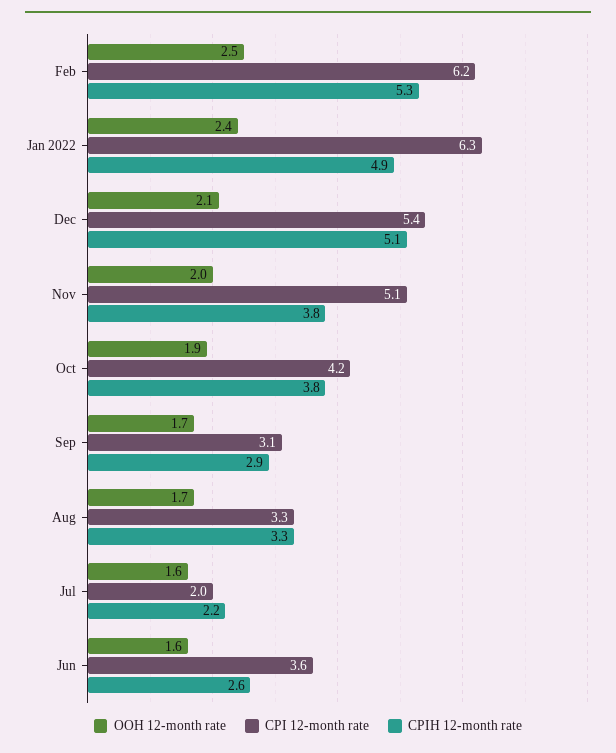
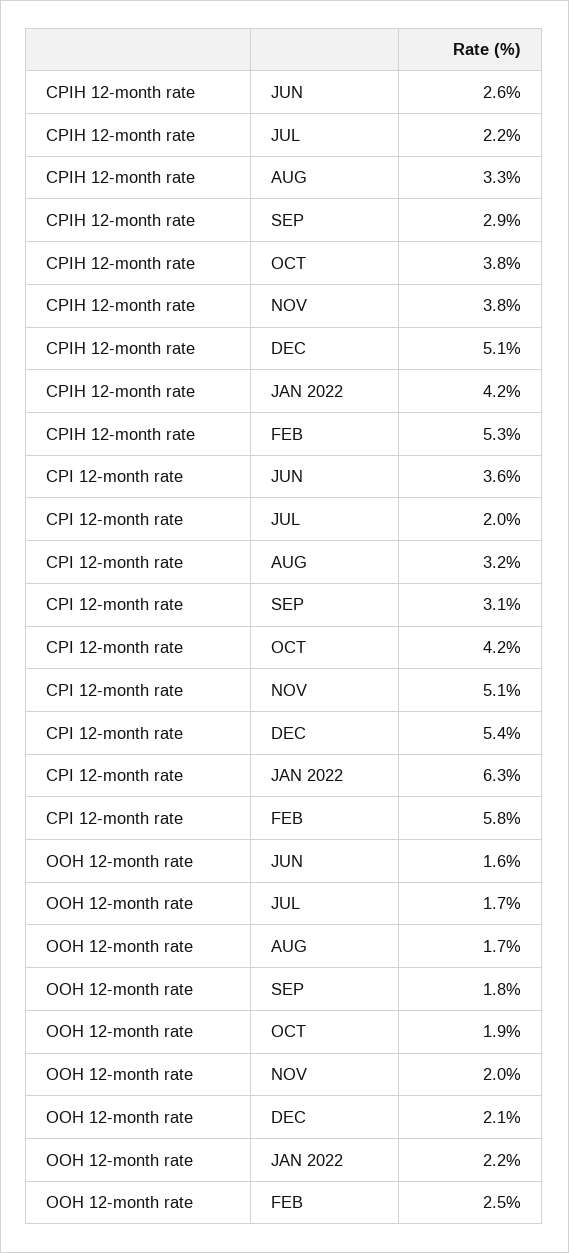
CPI 12-month rate, Feb: 6.2 -> 5.8
OOH 12-month rate, Jan 2022: 2.4 -> 2.2
CPIH 12-month rate, Jan 2022: 4.9 -> 4.2
OOH 12-month rate, Sep: 1.7 -> 1.8
CPI 12-month rate, Aug: 3.3 -> 3.2
OOH 12-month rate, Jul: 1.6 -> 1.7

